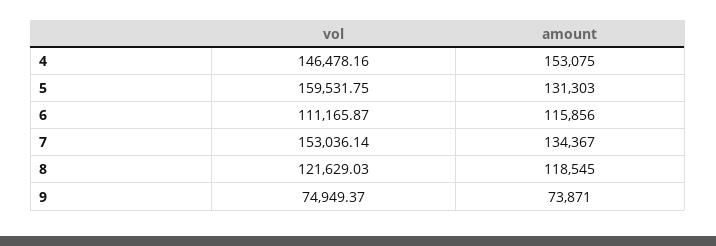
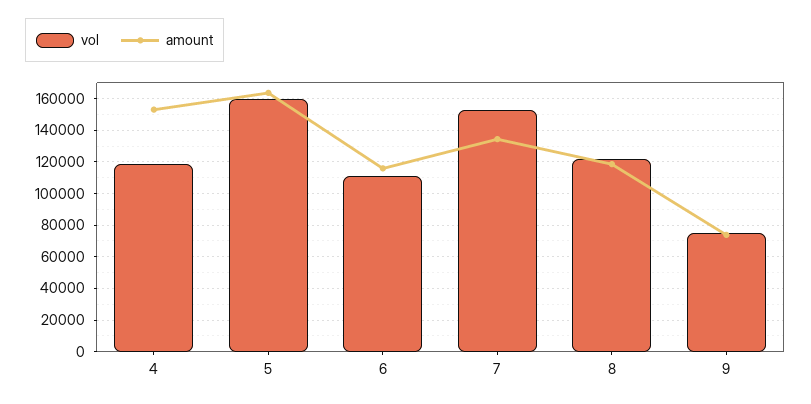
vol, 4: 146478.16 -> 120000
amount, 5: 131303 -> 165000

